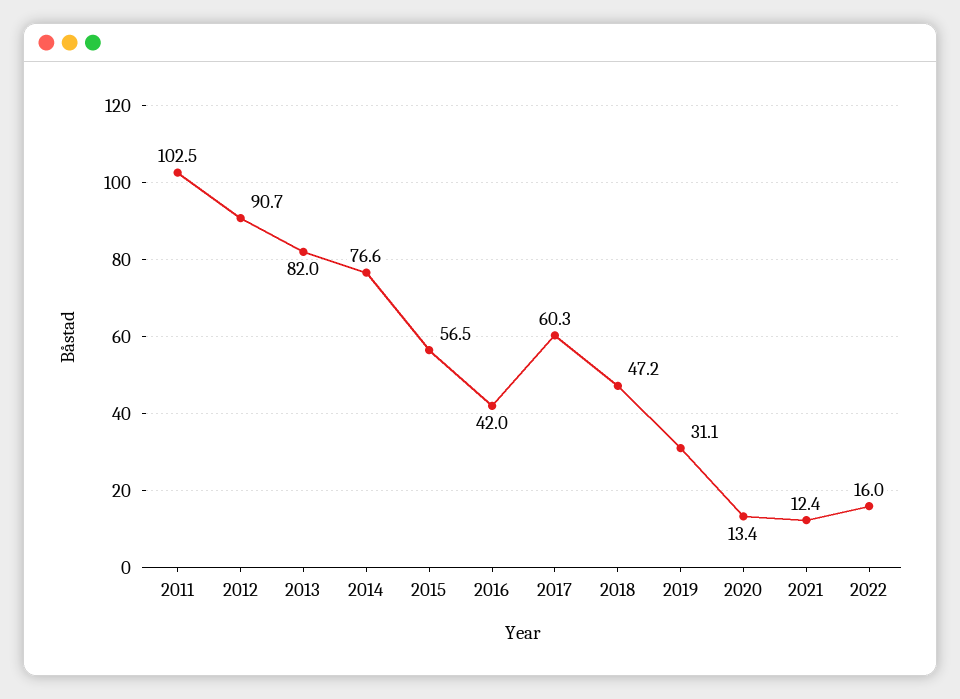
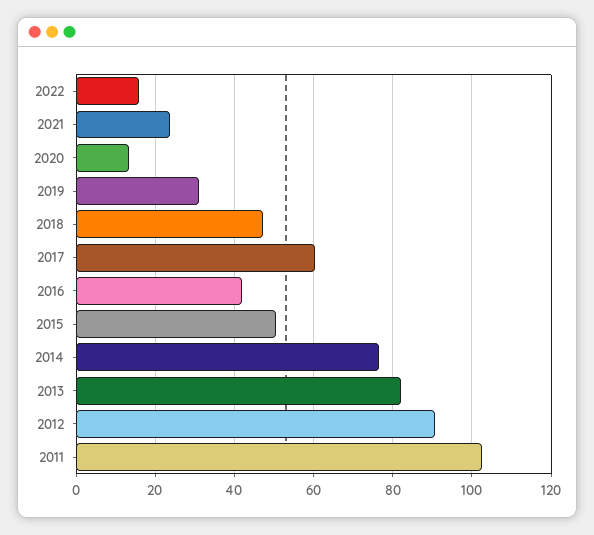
2015: 56.5 -> 50
2021: 12.4 -> 24

